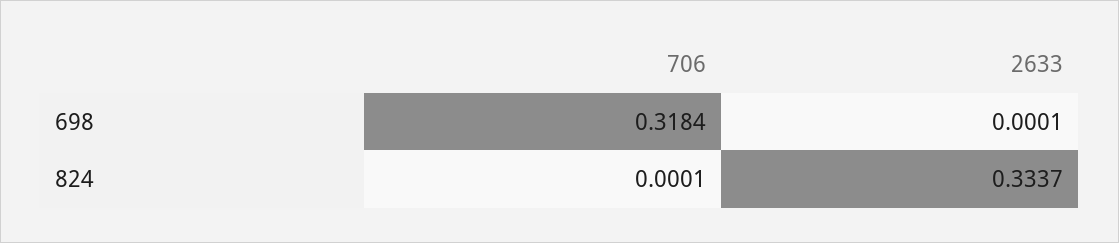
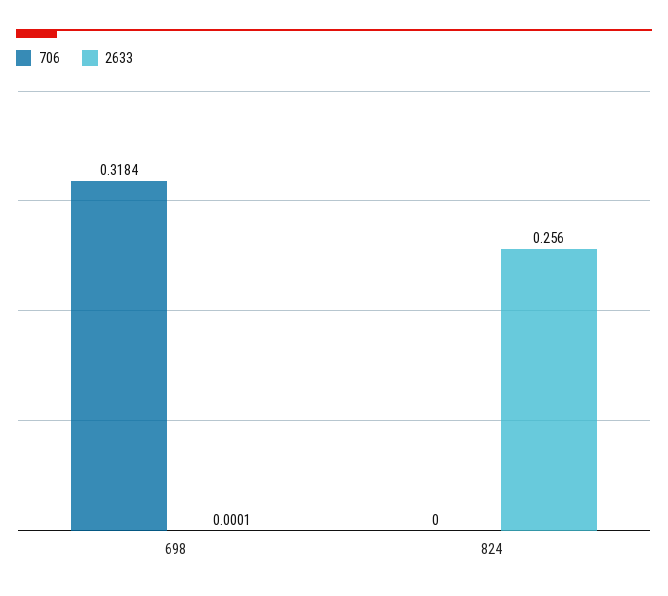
706, 824: 0.0001 -> 0
2633, 824: 0.3337 -> 0.256

